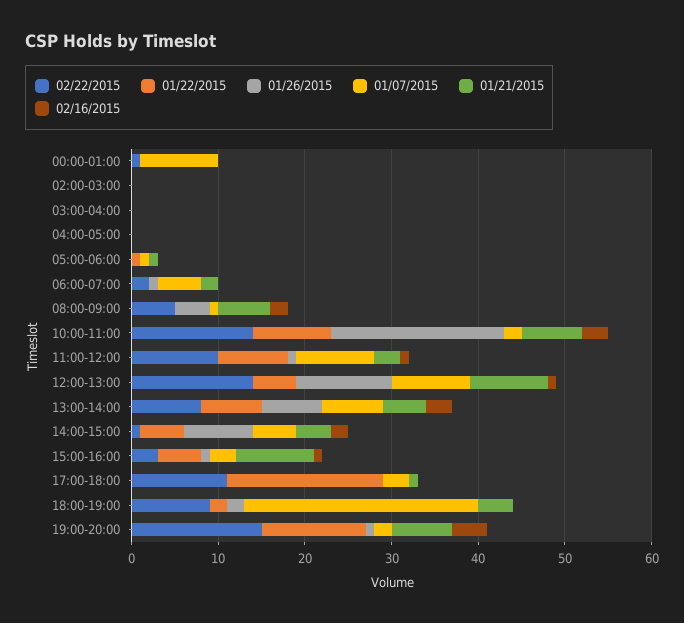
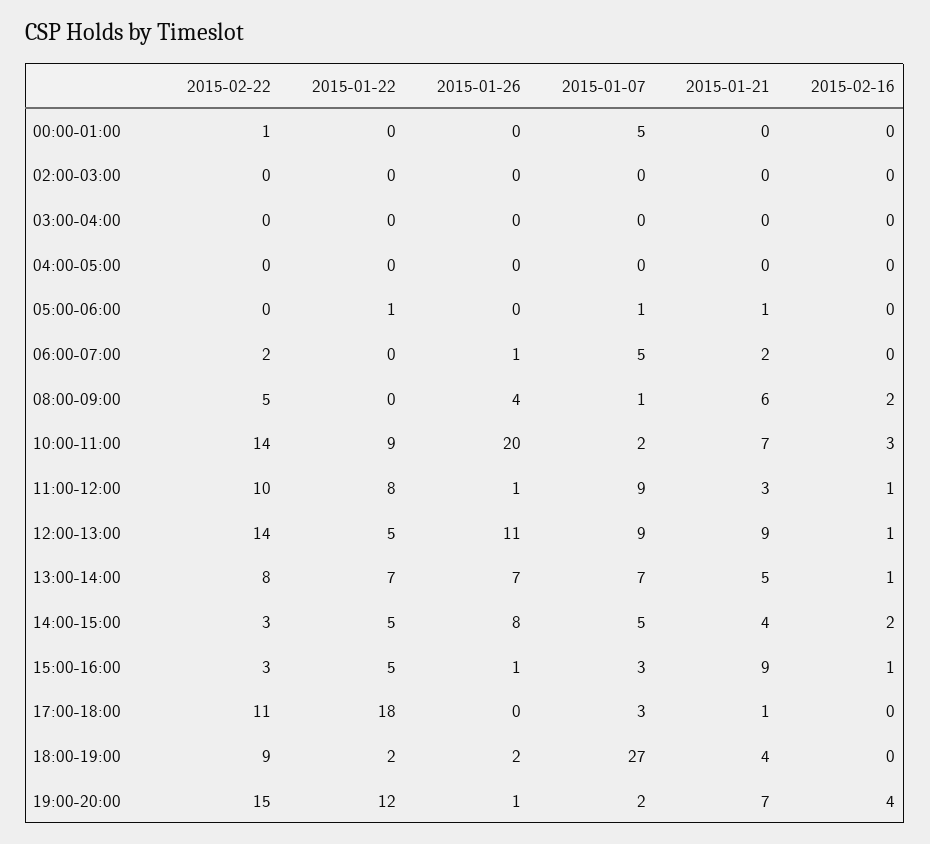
01/07/2015, 00:00-01:00: 9 -> 5
02/16/2015, 13:00-14:00: 3 -> 1
02/22/2015, 14:00-15:00: 1 -> 3

